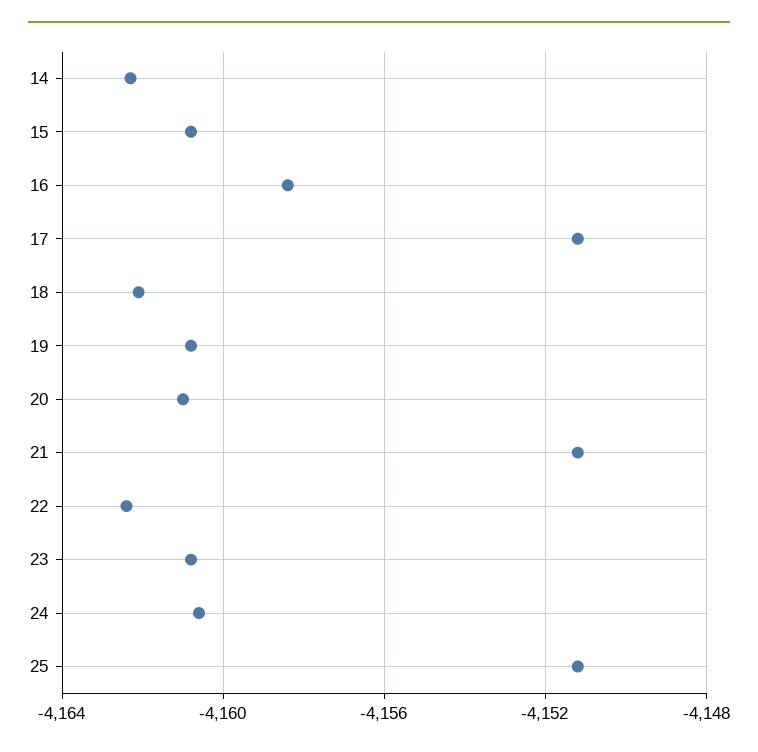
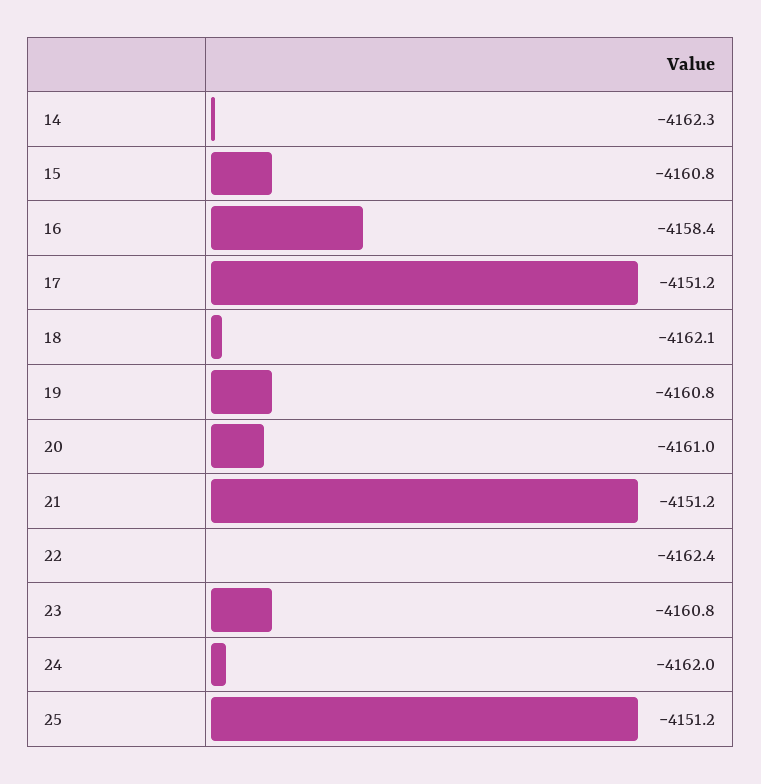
24: -4160.5 -> -4162

